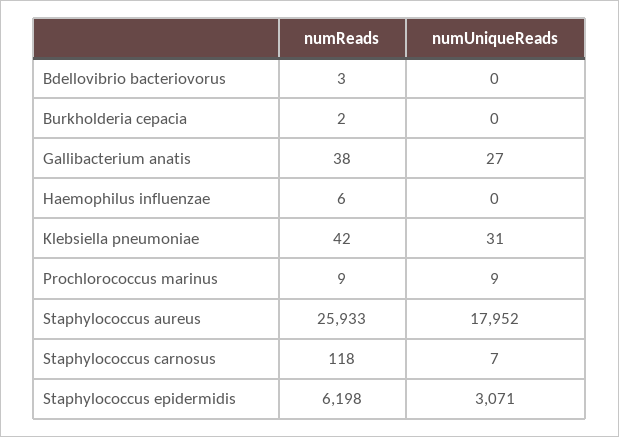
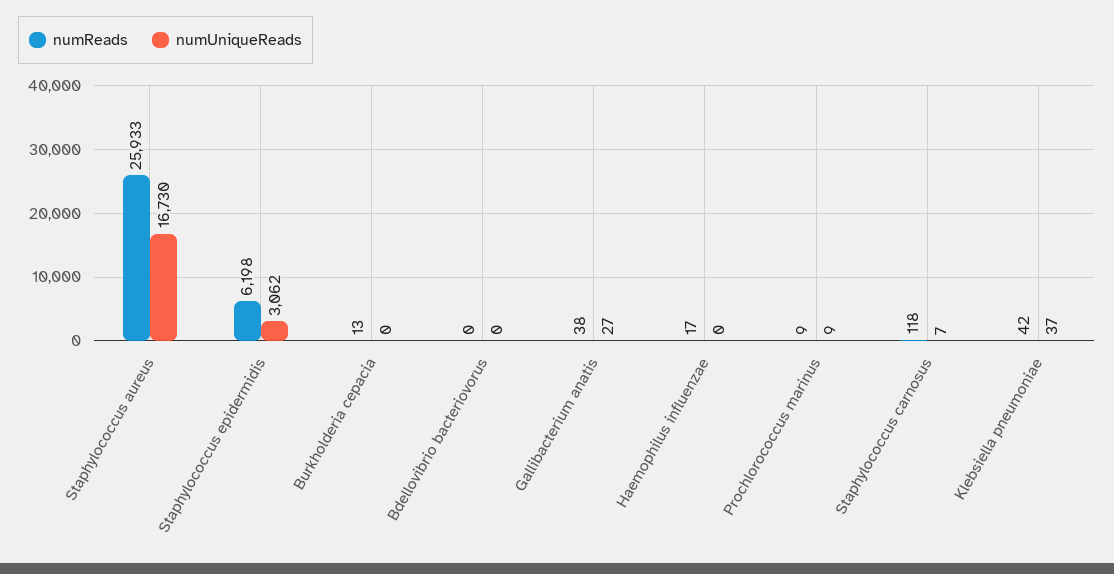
numReads, Bdellovibrio bacteriovorus: 3 -> 0
numReads, Burkholderia cepacia: 2 -> 13
numReads, Haemophilus influenzae: 6 -> 17
numUniqueReads, Klebsiella pneumoniae: 31 -> 37
numUniqueReads, Staphylococcus aureus: 17952 -> 16730
numUniqueReads, Staphylococcus epidermidis: 3071 -> 3062

